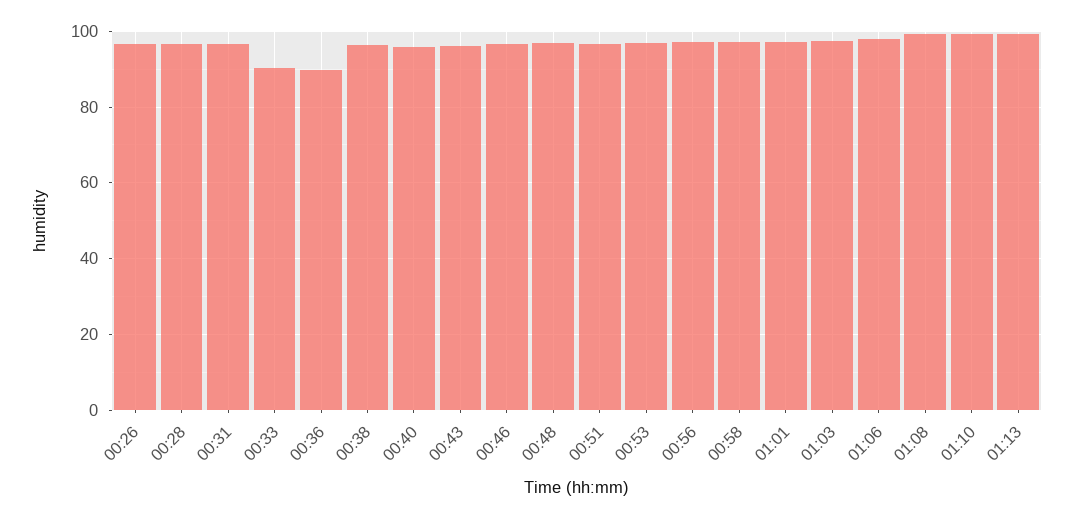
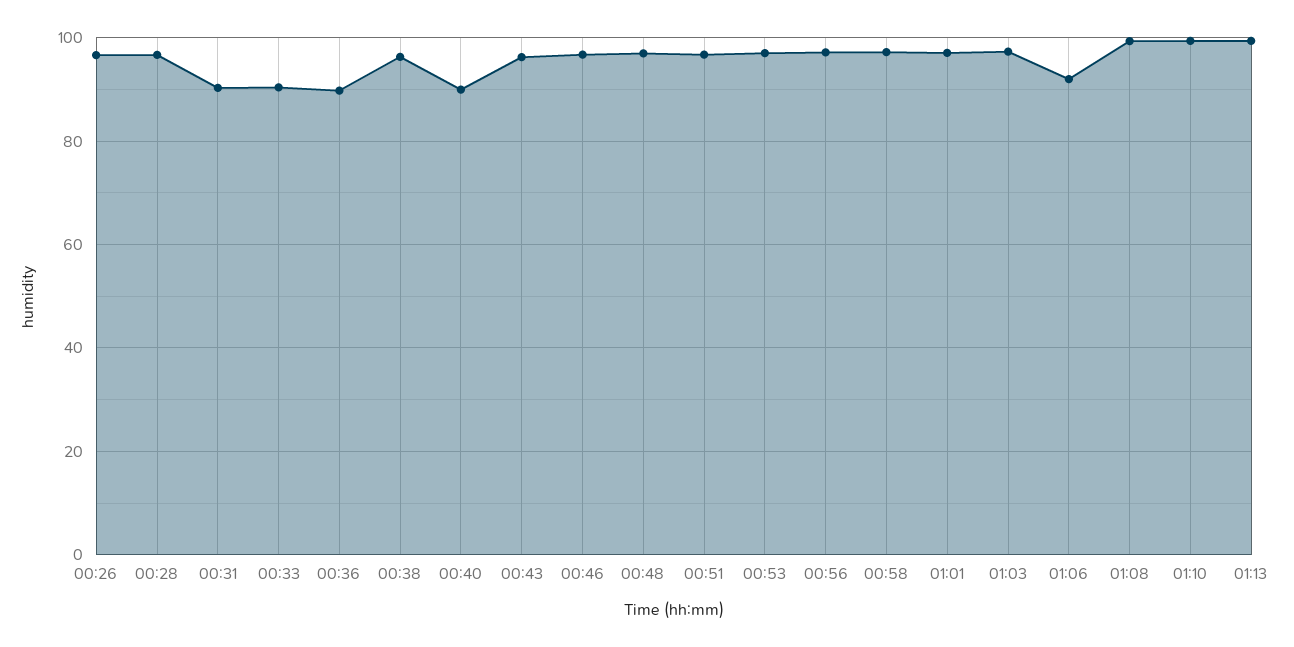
00:31: 96 -> 90
00:40: 96 -> 90
01:06: 98 -> 92

